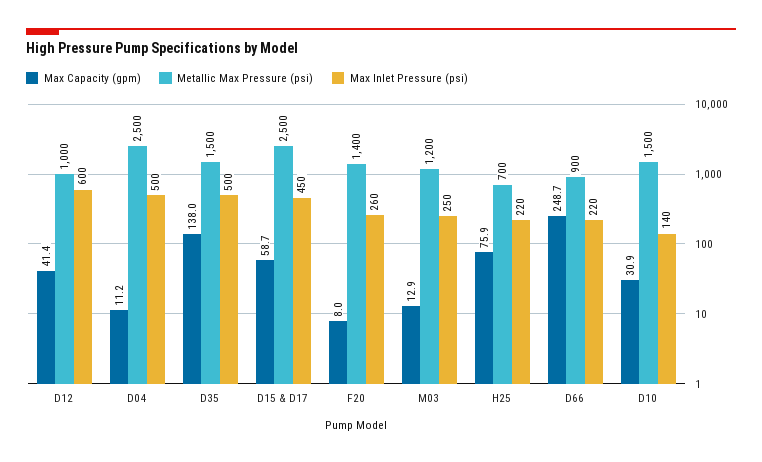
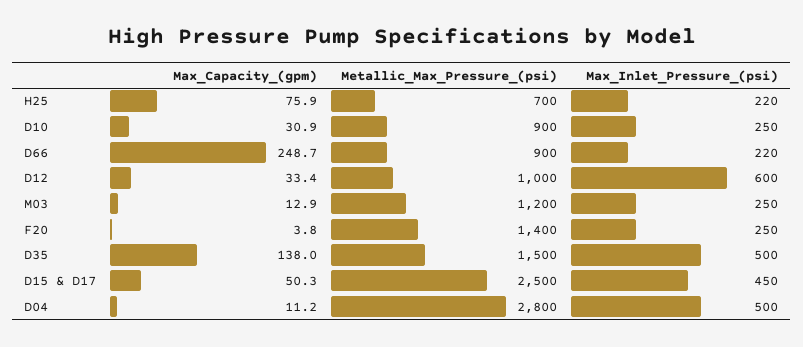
Max Capacity (gpm), D12: 41.4 -> 33.4
Metallic Max Pressure (psi), D04: 2500 -> 2800
Max Capacity (gpm), D15 & D17: 58.7 -> 50.3
Max Capacity (gpm), F20: 8 -> 3.8
Max Inlet Pressure (psi), F20: 260 -> 250
Metallic Max Pressure (psi), D10: 1500 -> 900
Max Inlet Pressure (psi), D10: 140 -> 250

